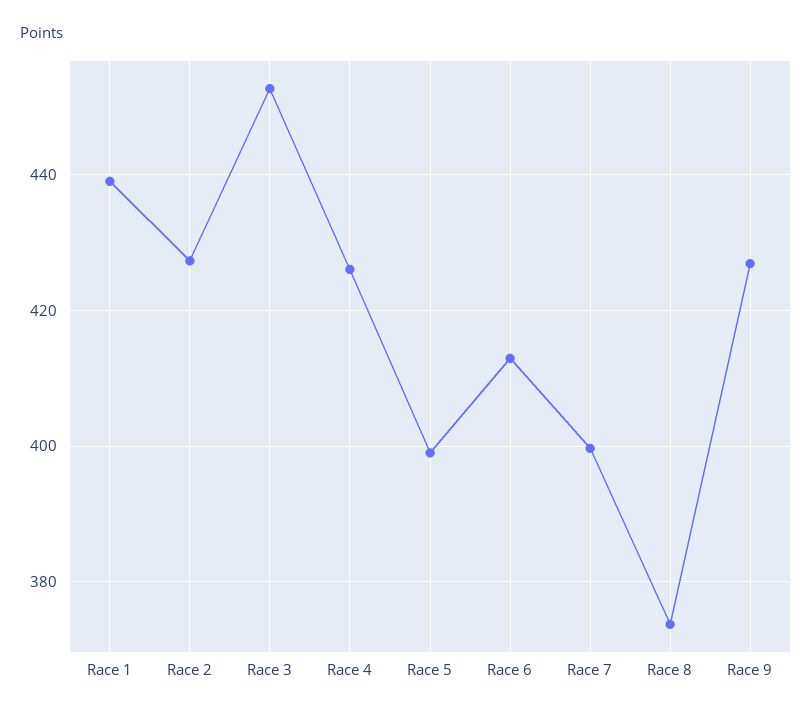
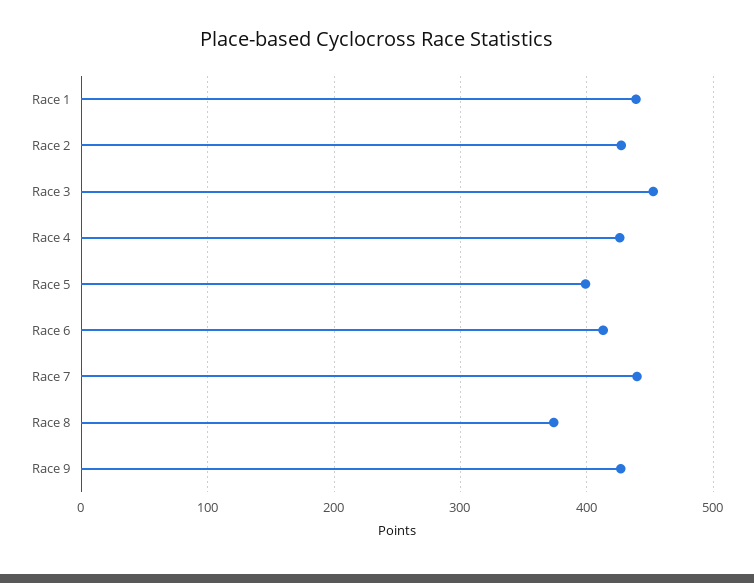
Race 7: 400 -> 440

